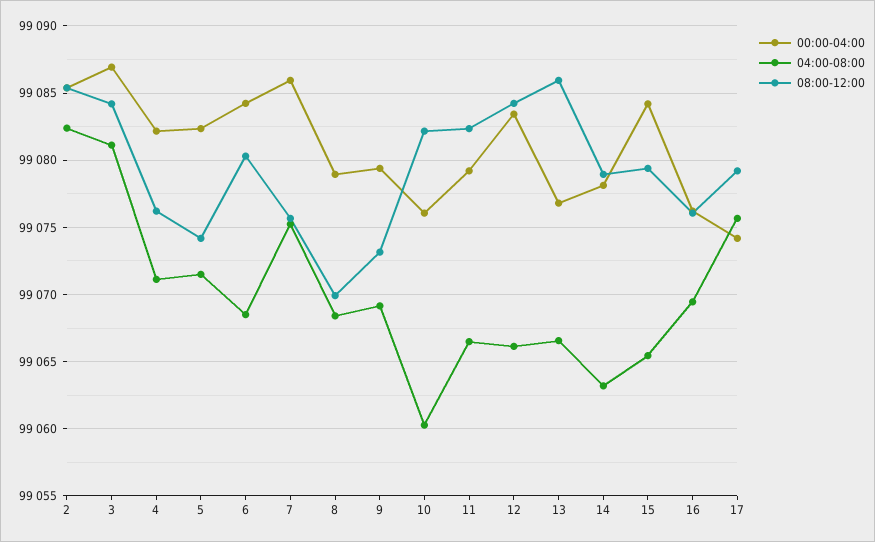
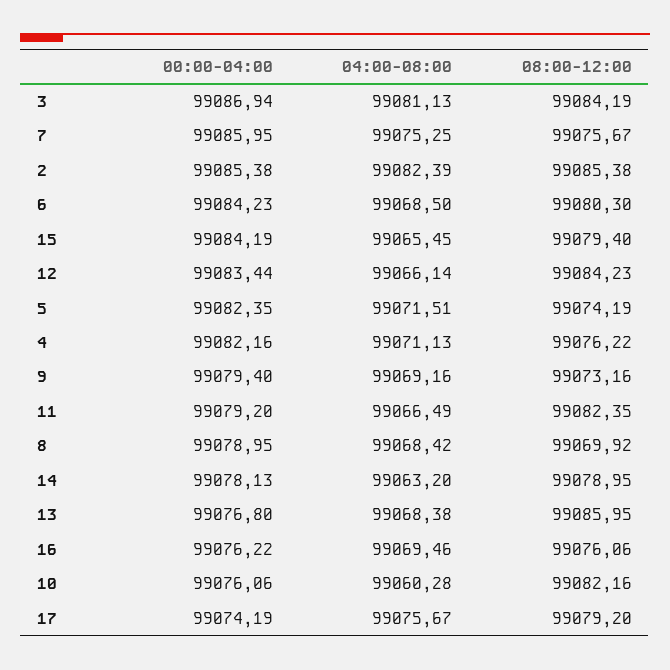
04:00-08:00, 13: 99066.5 -> 99068.38

